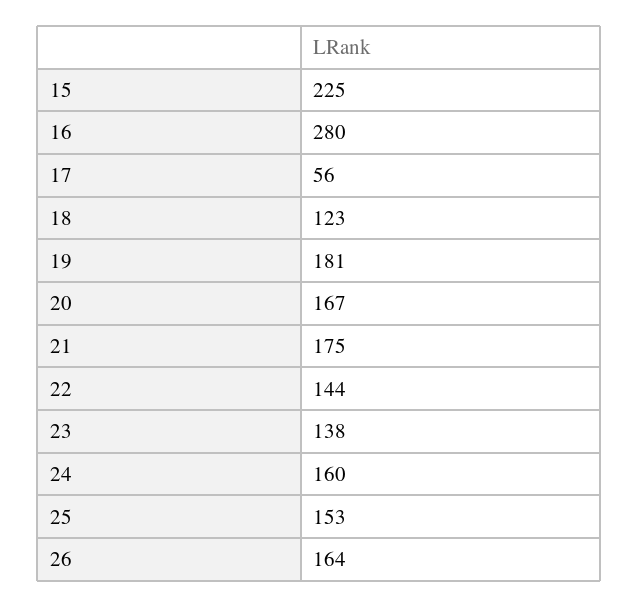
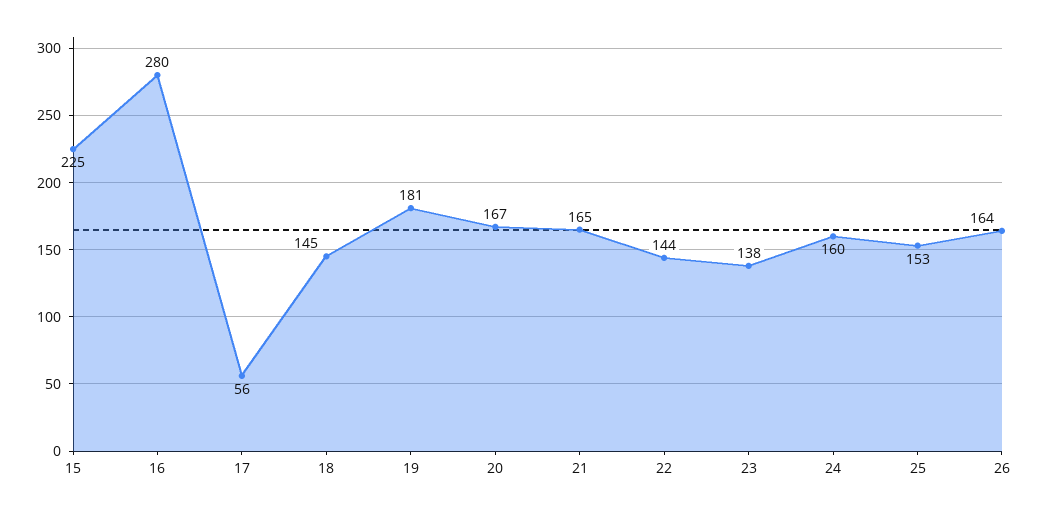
18: 123 -> 145
21: 175 -> 165

